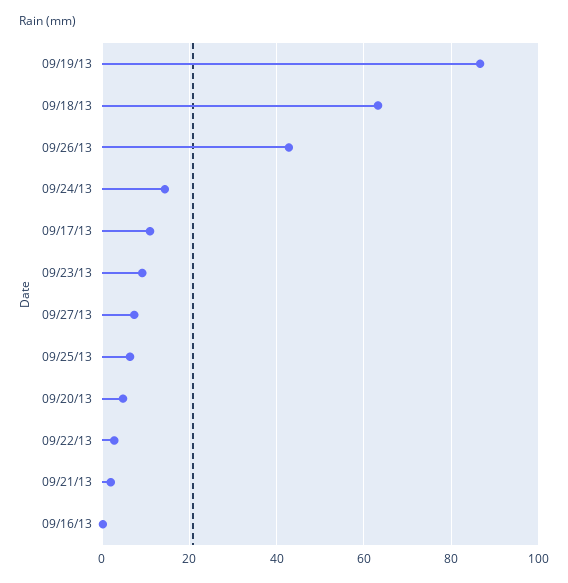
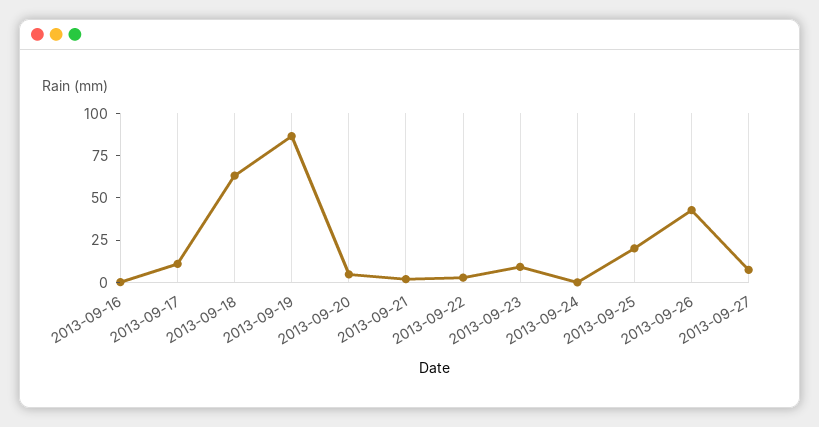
09/24/13: 14 -> 0
09/25/13: 6 -> 20

